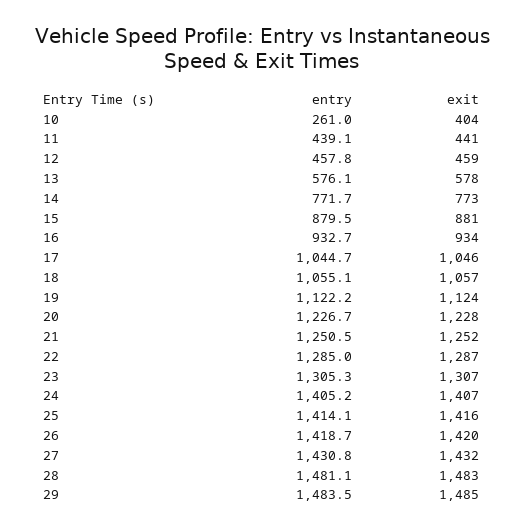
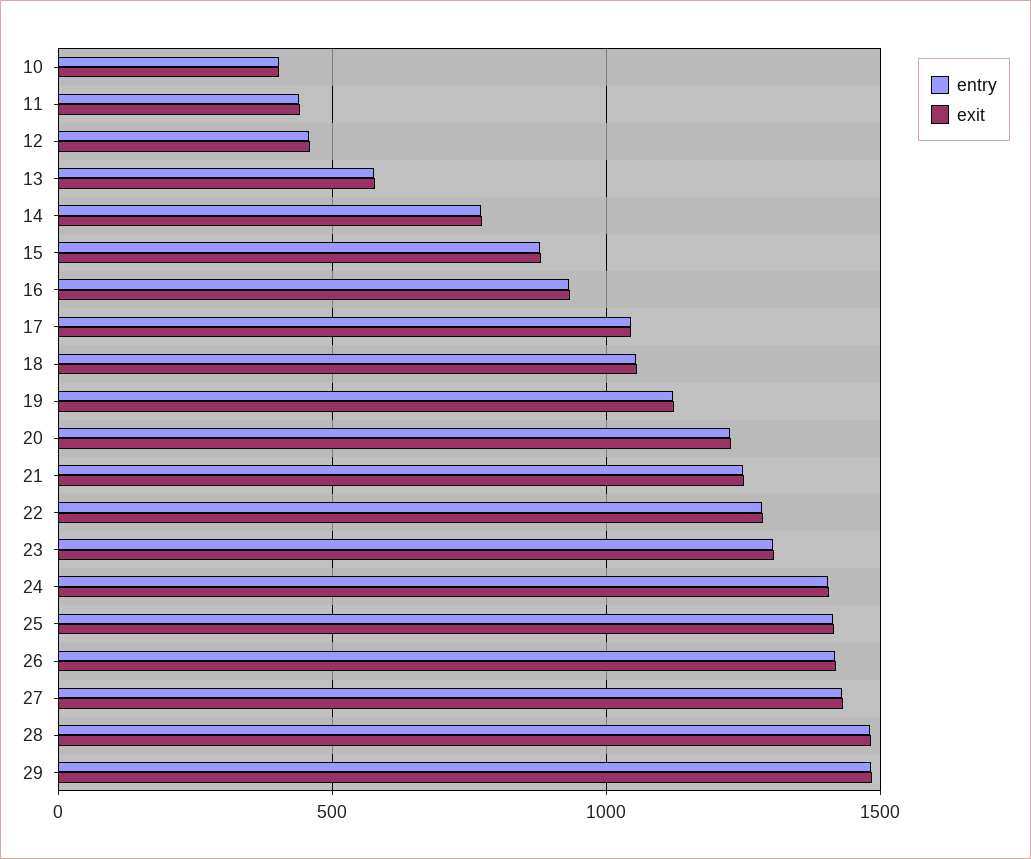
entry, 10: 261 -> 400

